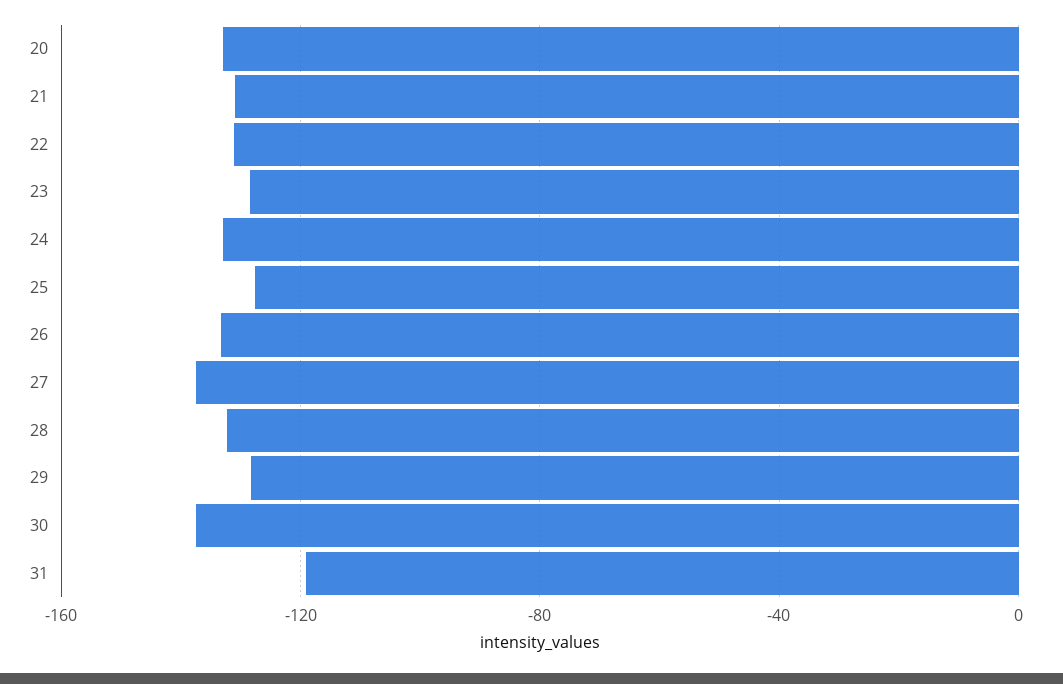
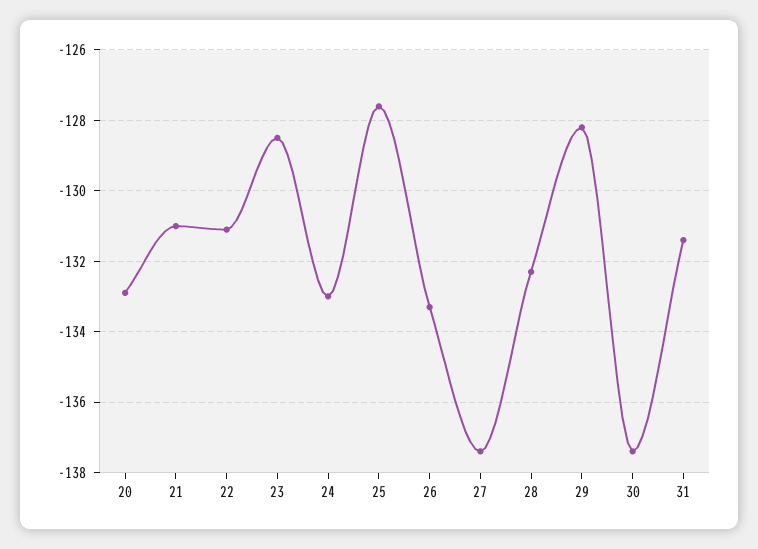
31: -120 -> -131.5

